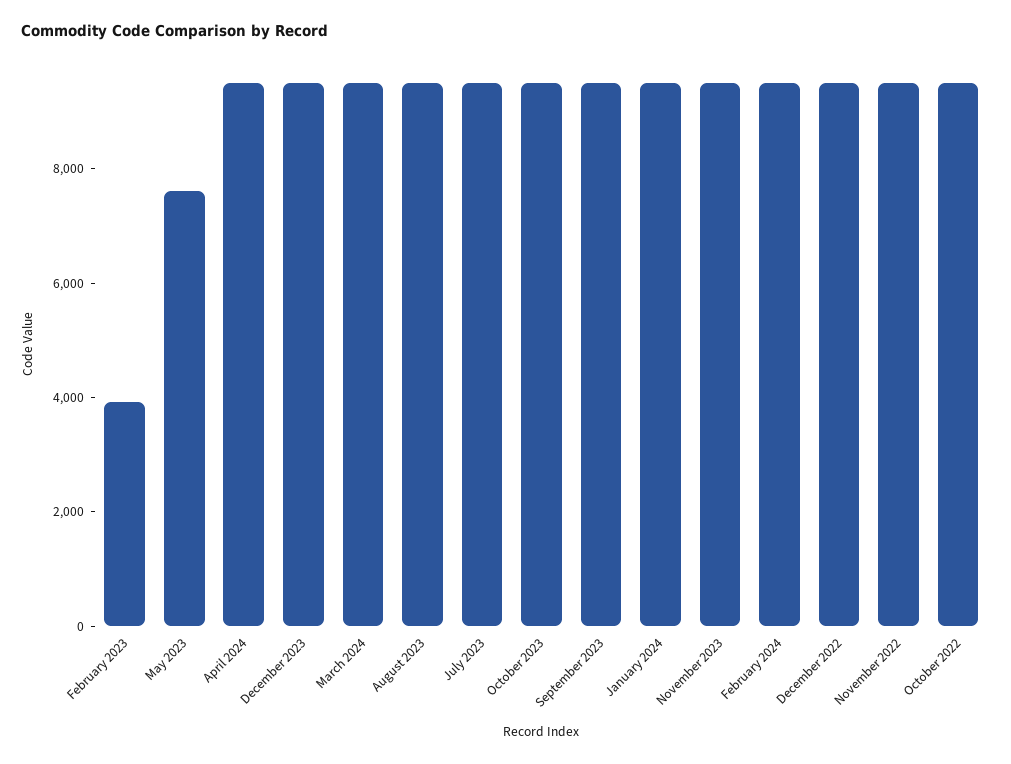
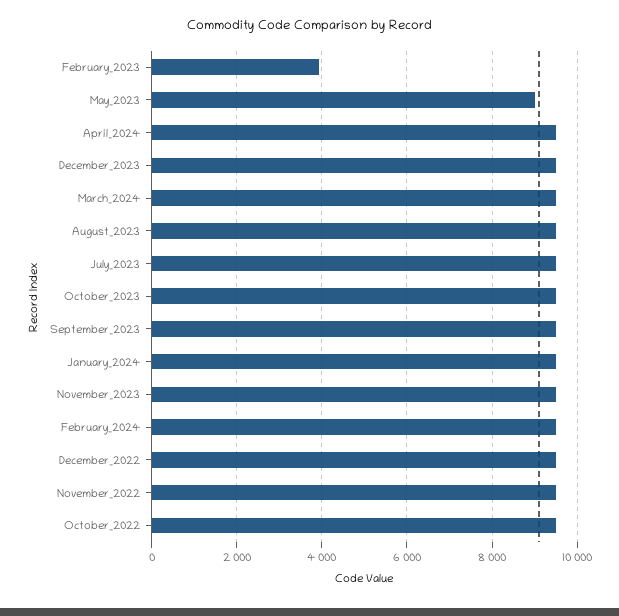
May 2023: 7500 -> 9000

